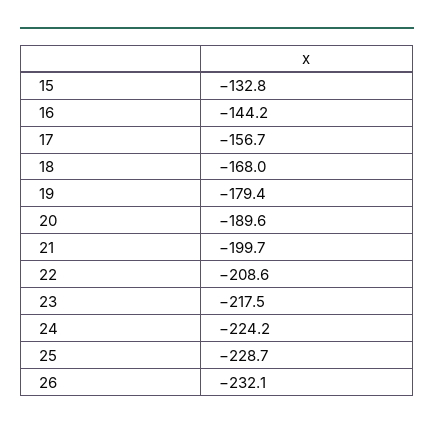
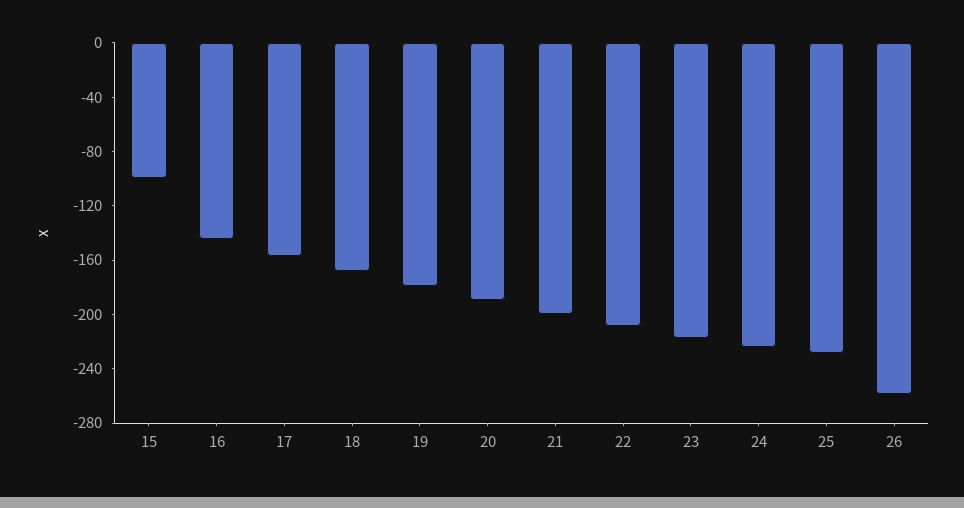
15: -132.8 -> -100
26: -232.1 -> -260

